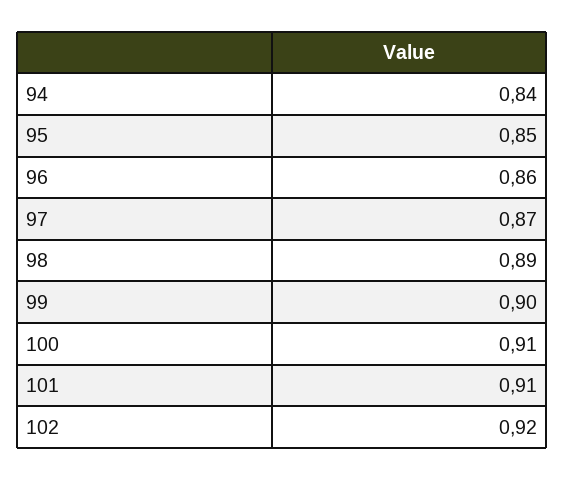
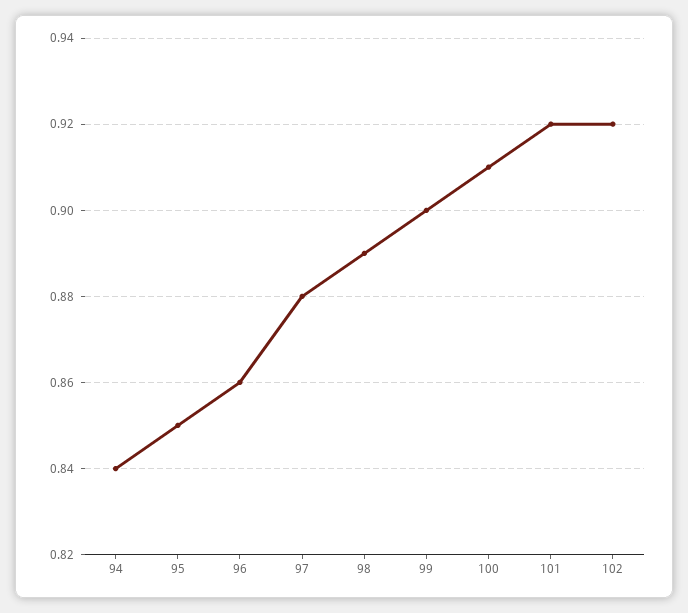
97: 0.87 -> 0.88
101: 0.91 -> 0.92

